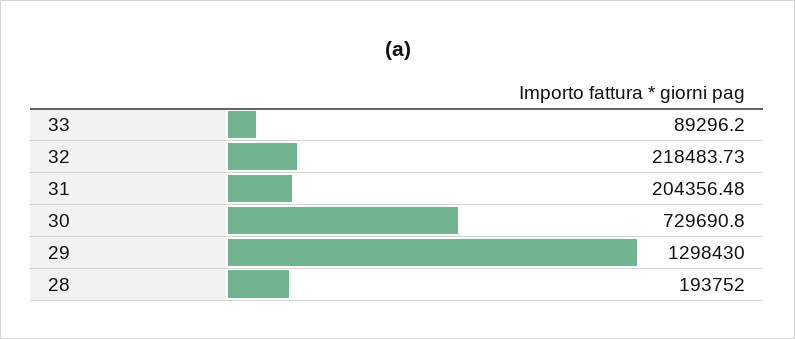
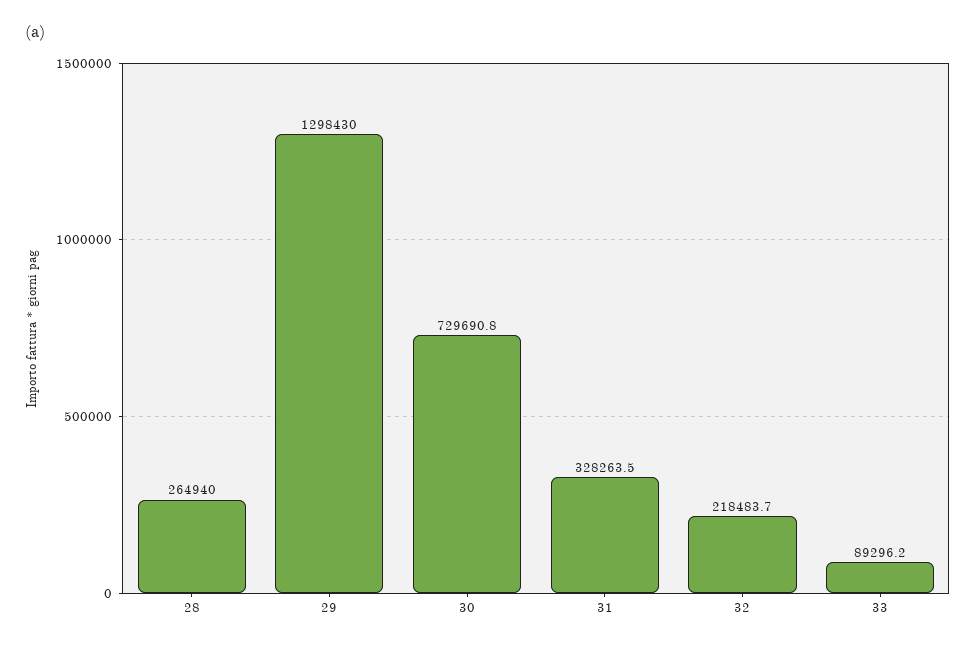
31: 204356.48 -> 328263.5
28: 193752 -> 264940

